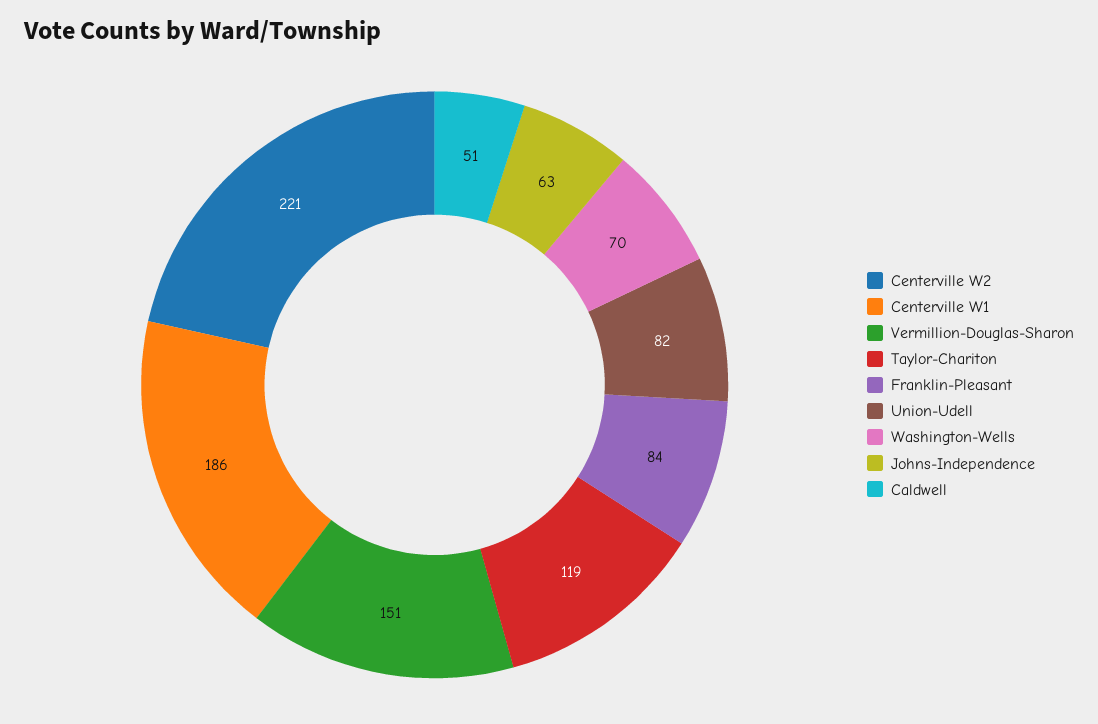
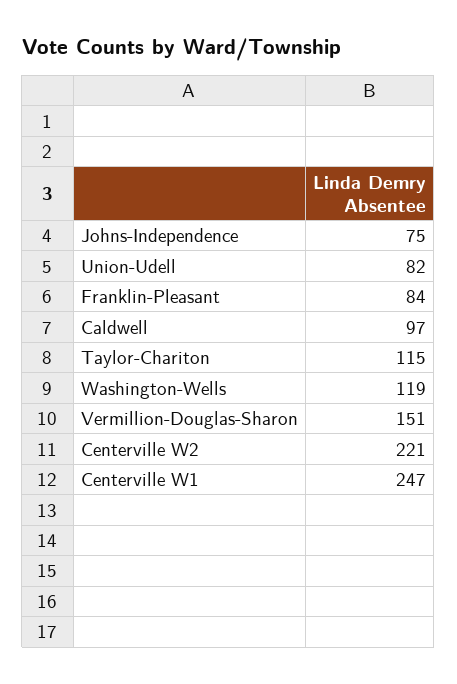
Centerville W1: 186 -> 247
Taylor-Chariton: 119 -> 115
Washington-Wells: 70 -> 119
Johns-Independence: 63 -> 75
Caldwell: 51 -> 97

